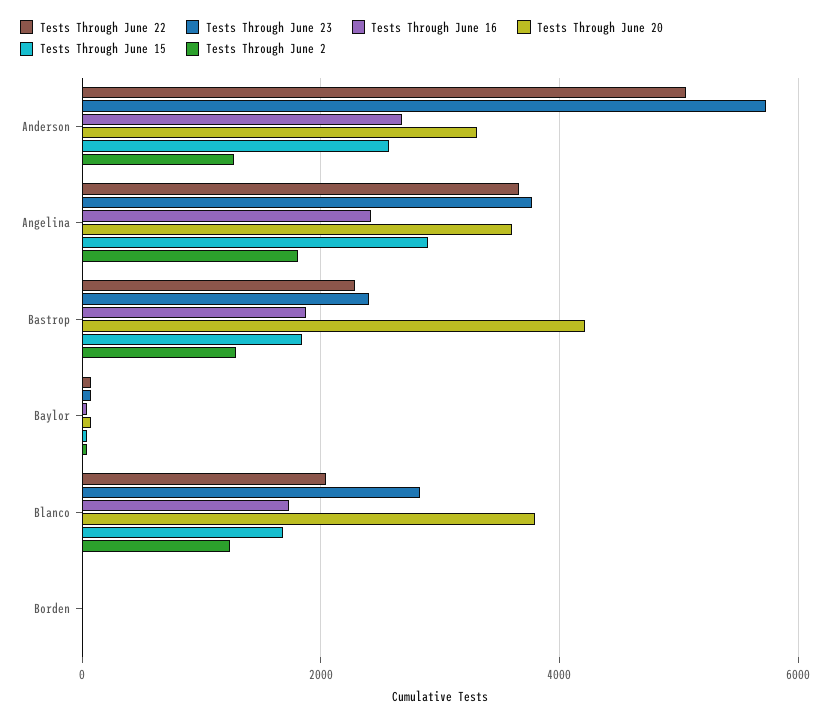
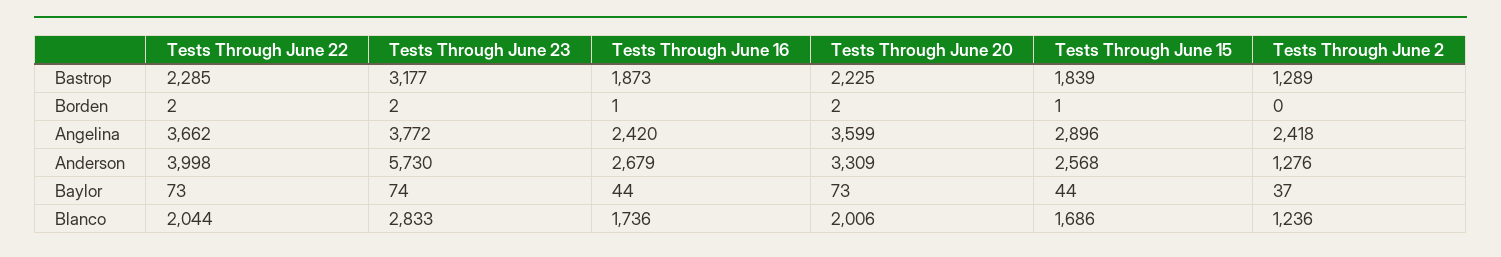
Tests Through June 22, Anderson: 5000 -> 3998
Tests Through June 2, Angelina: 1800 -> 2418
Tests Through June 23, Bastrop: 2400 -> 3177
Tests Through June 20, Bastrop: 4200 -> 2225
Tests Through June 20, Blanco: 3800 -> 2006

